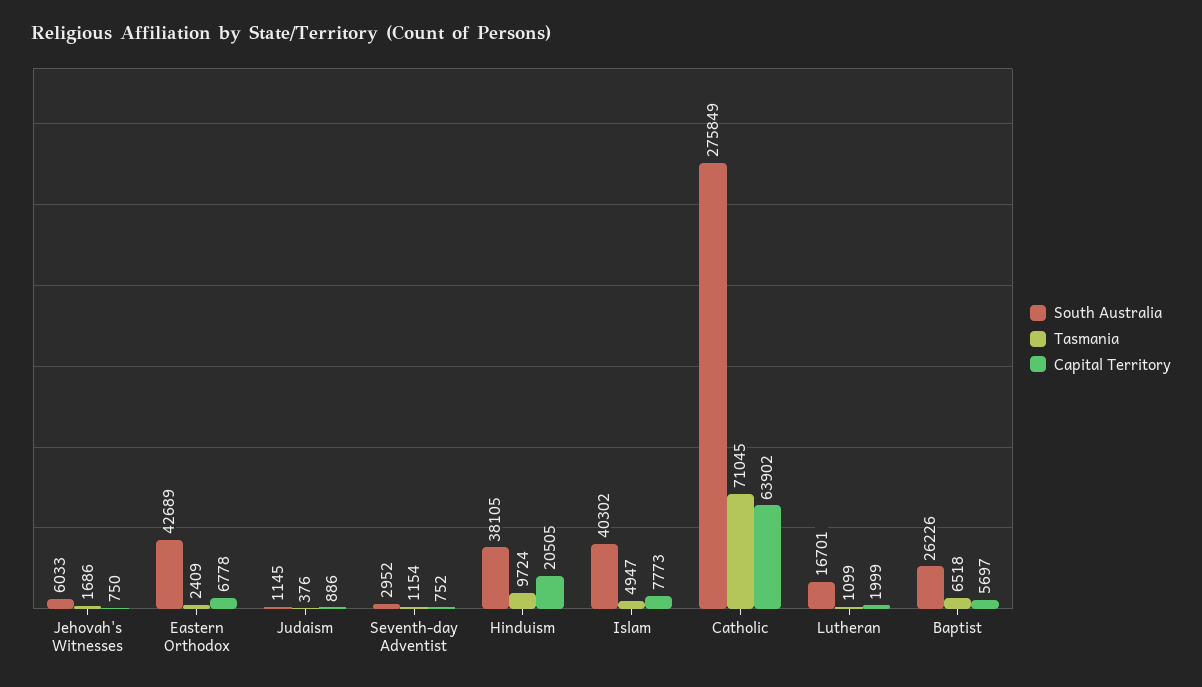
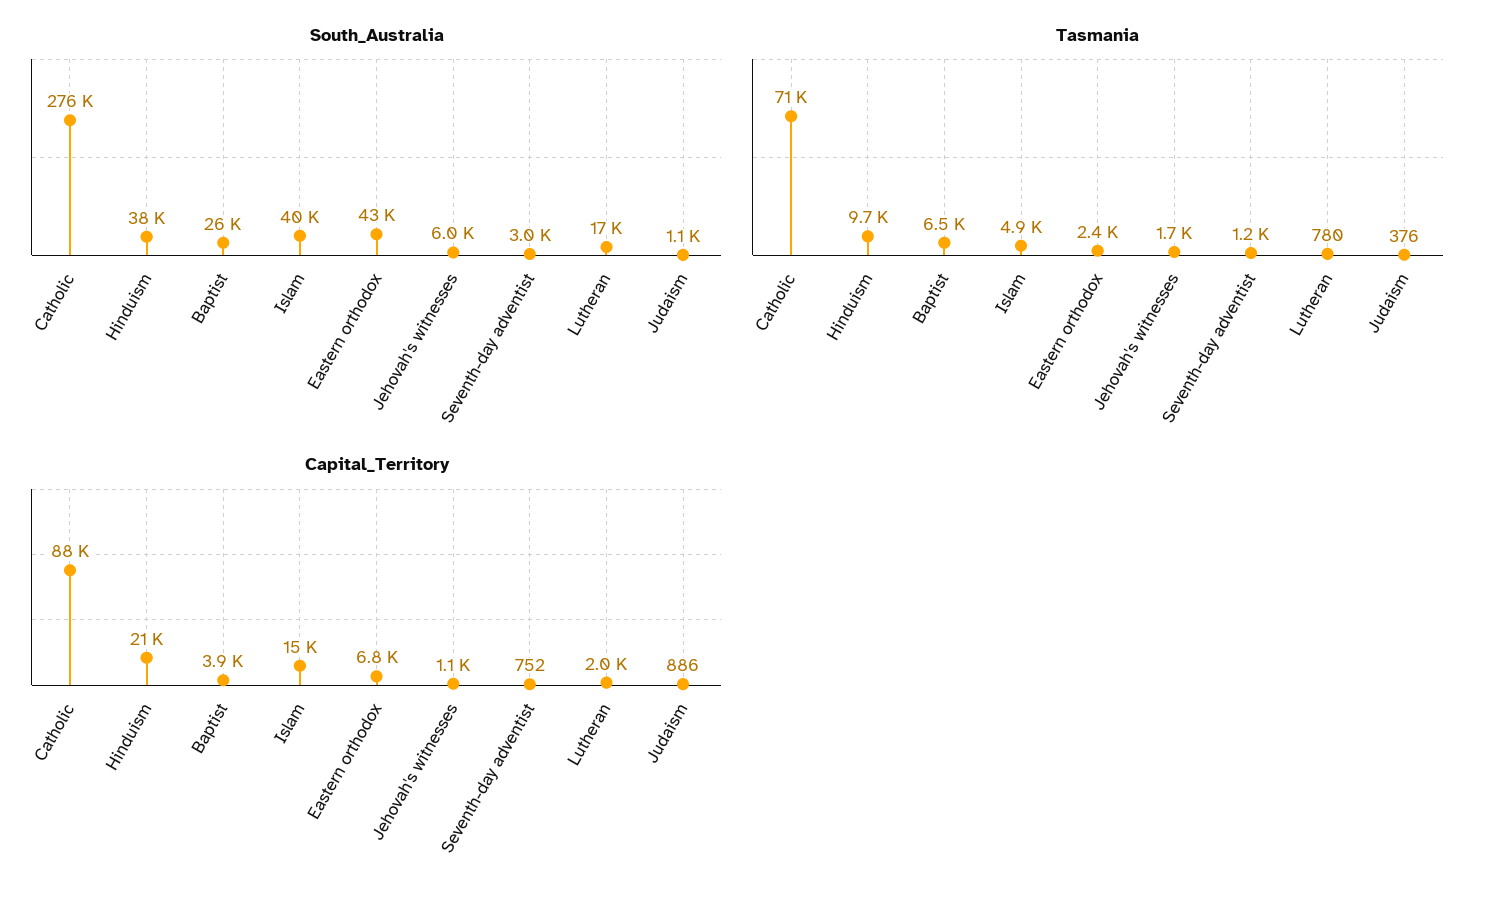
Capital Territory, Jehovah's Witnesses: 750 -> 1100
Capital Territory, Islam: 7773 -> 15000
Capital Territory, Catholic: 63902 -> 88000
Tasmania, Lutheran: 1099 -> 780
Capital Territory, Baptist: 5697 -> 3900

